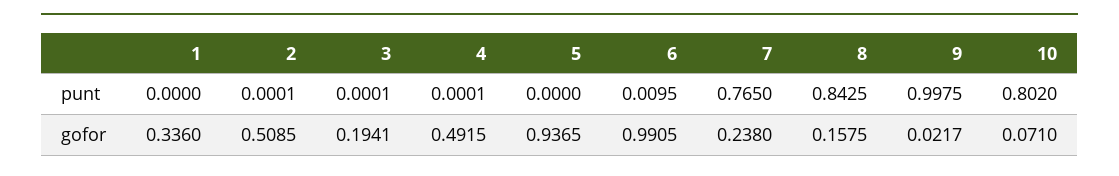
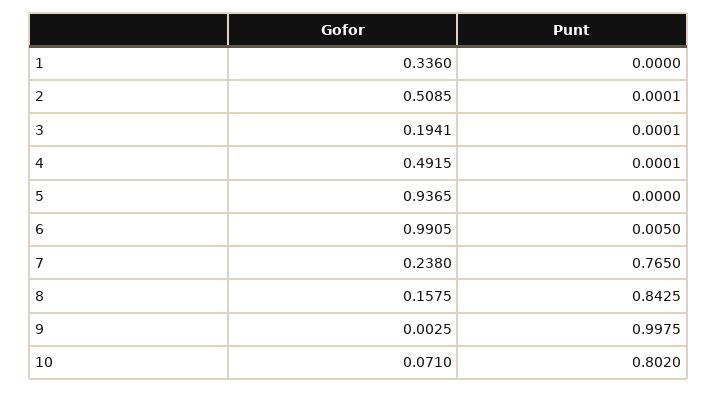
6, punt: 0.0095 -> 0.005
9, gofor: 0.0217 -> 0.0025

